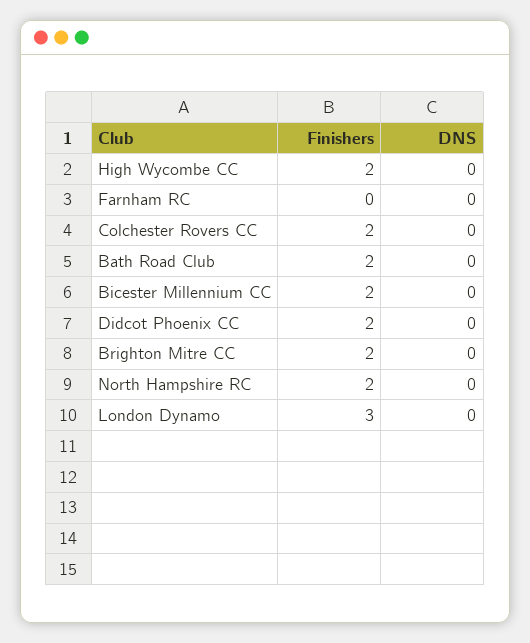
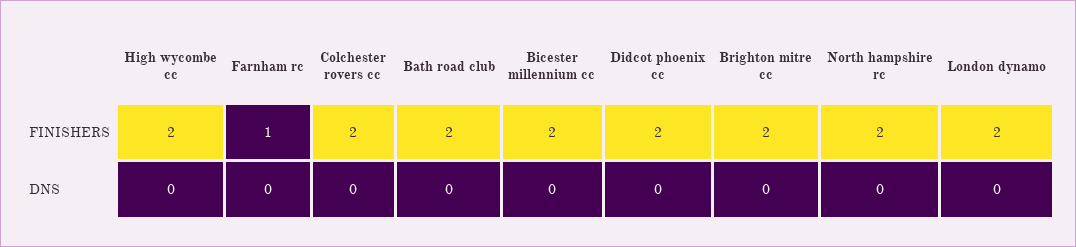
Finishers, Farnham RC: 0 -> 1
Finishers, London Dynamo: 3 -> 2

